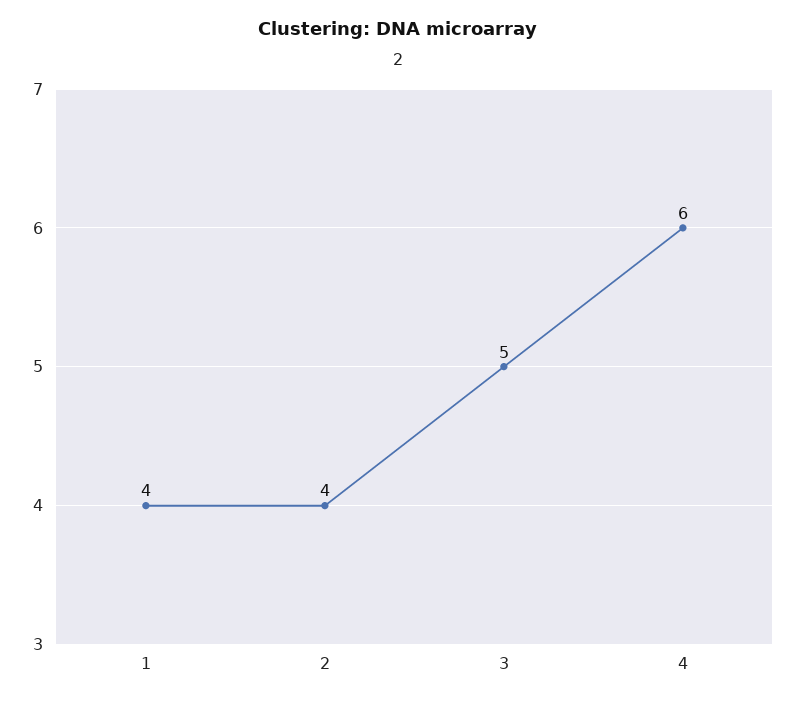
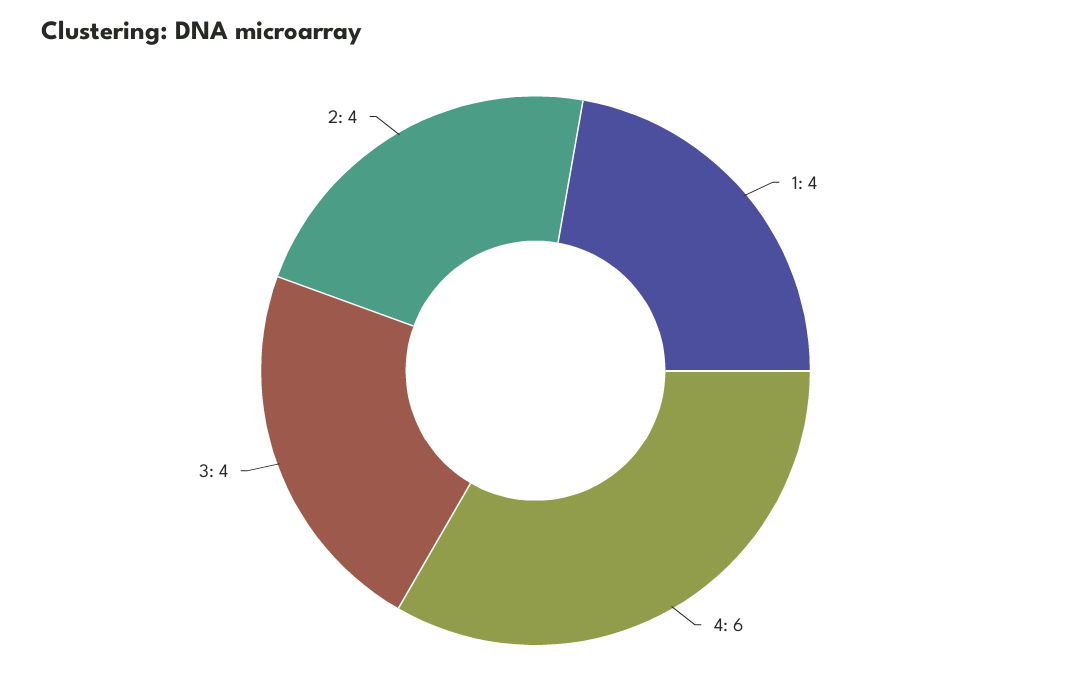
3: 5 -> 4

